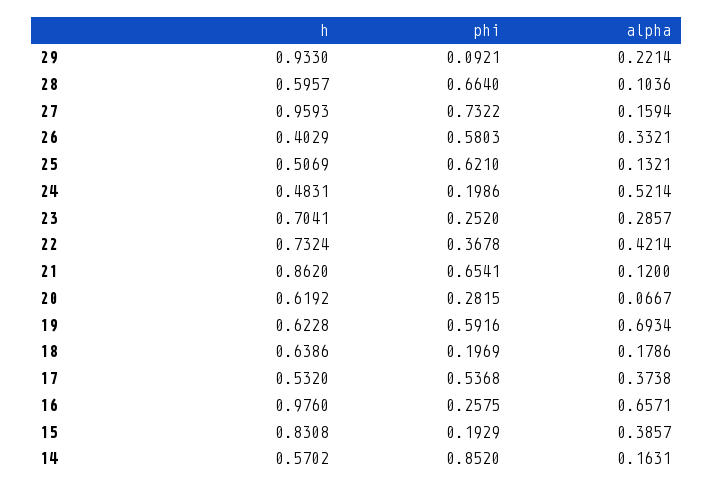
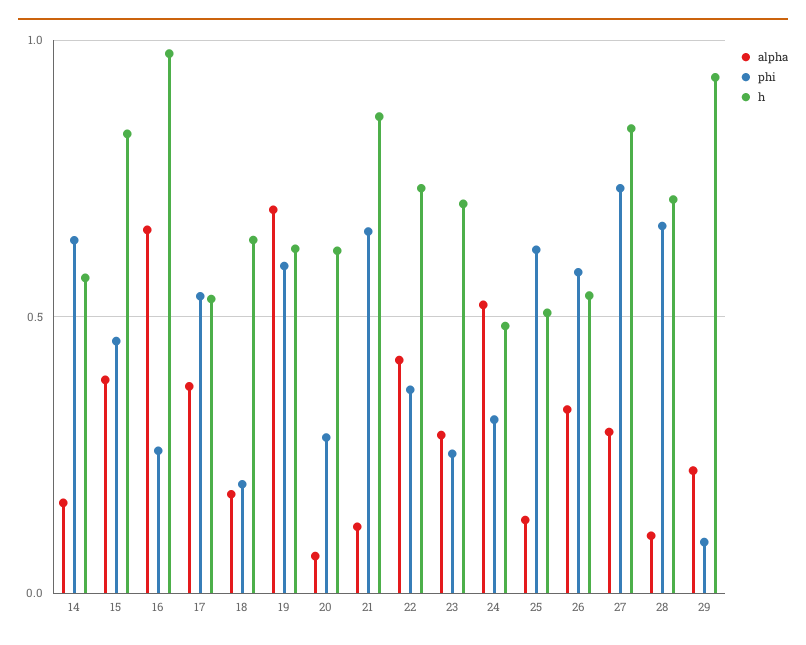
h, 28: 0.5957 -> 0.7
h, 27: 0.9593 -> 0.85
alpha, 27: 0.1594 -> 0.3
h, 26: 0.4029 -> 0.55
phi, 24: 0.1986 -> 0.3
phi, 15: 0.1929 -> 0.45
phi, 14: 0.852 -> 0.65

